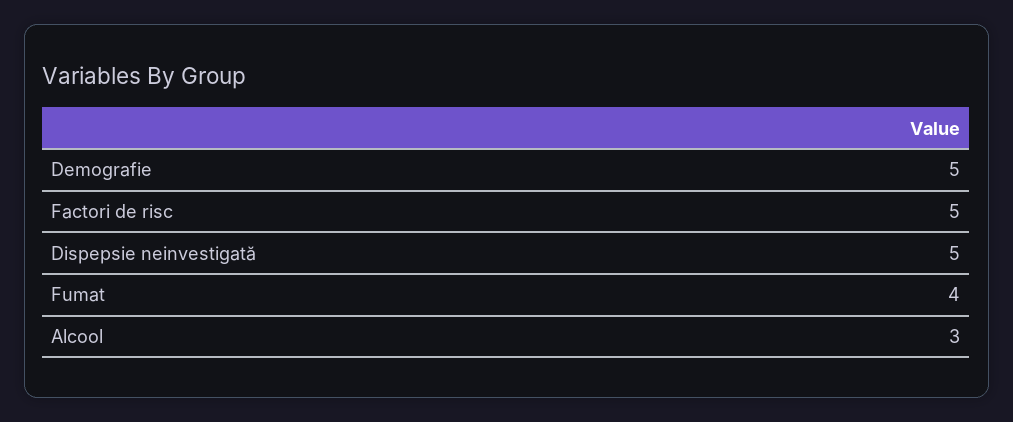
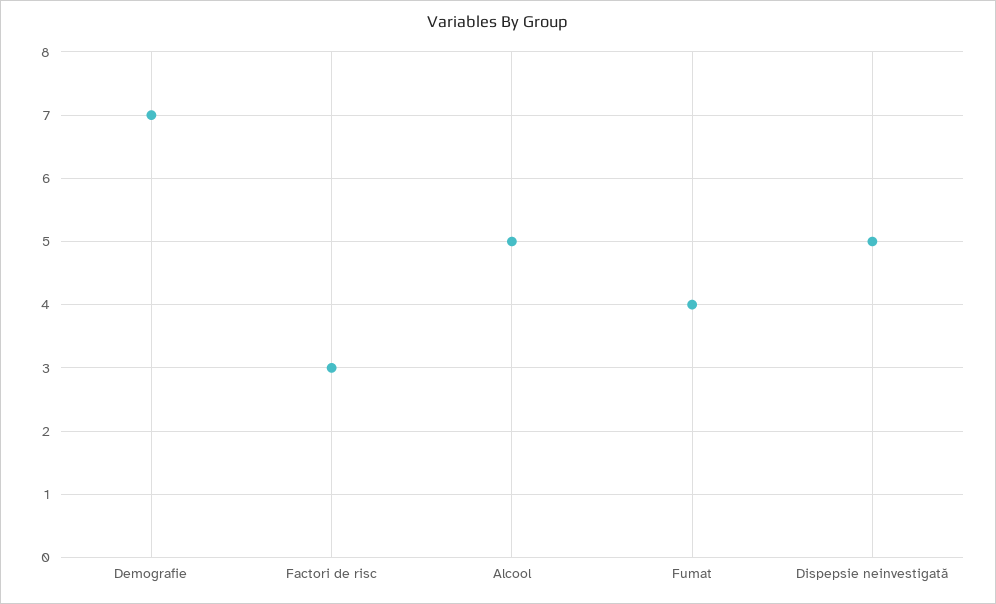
Demografie: 5 -> 7
Factori de risc: 5 -> 3
Alcool: 3 -> 5

